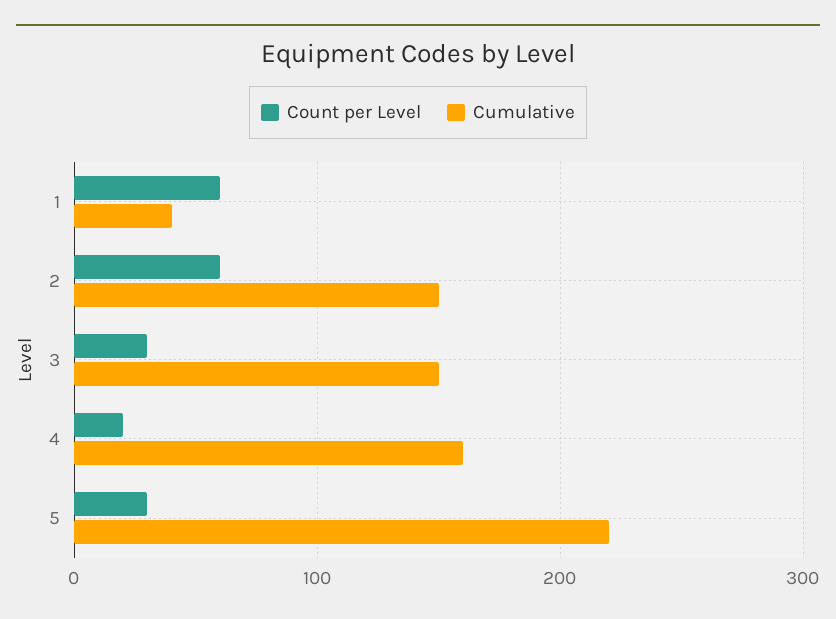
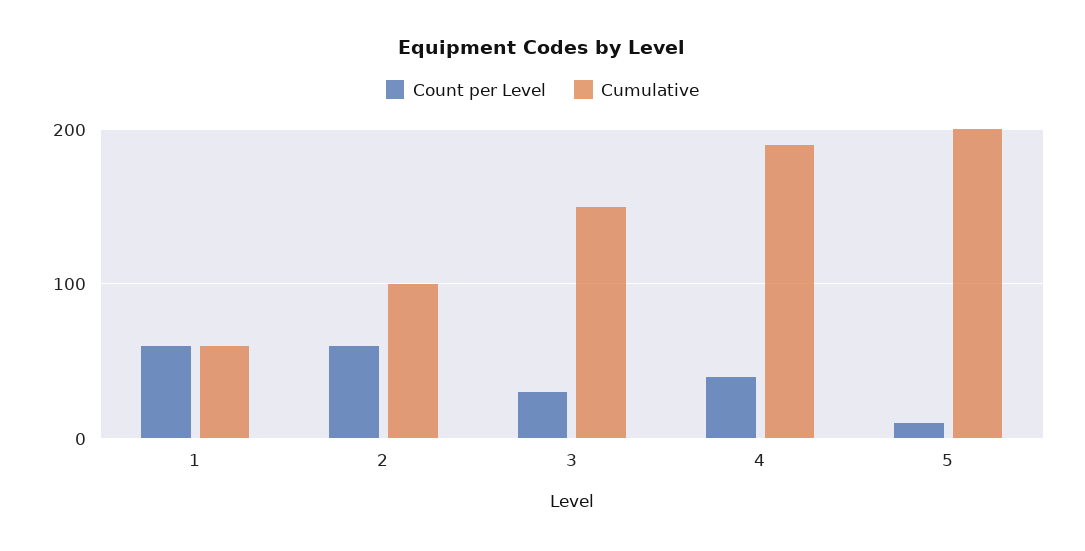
Cumulative, 1: 40 -> 60
Cumulative, 2: 150 -> 100
Count per Level, 4: 20 -> 40
Cumulative, 4: 160 -> 190
Count per Level, 5: 30 -> 10
Cumulative, 5: 220 -> 200

